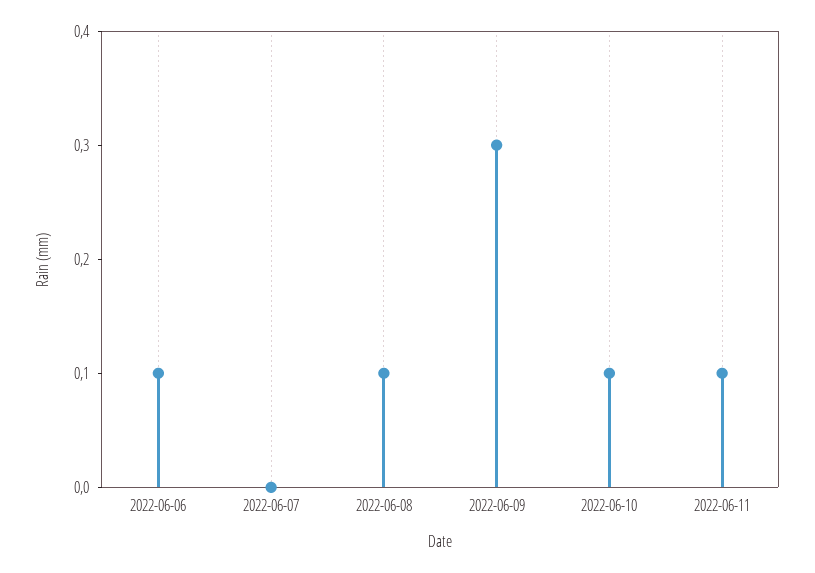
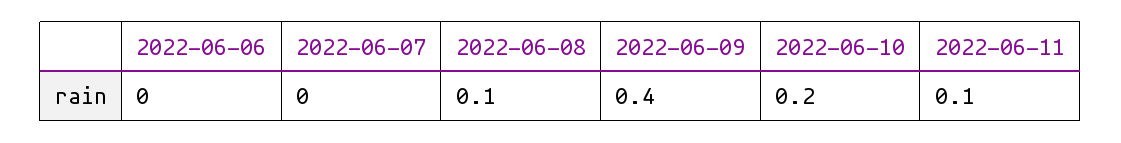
2022-06-06: 0.1 -> 0
2022-06-09: 0.3 -> 0.4
2022-06-10: 0.1 -> 0.2

